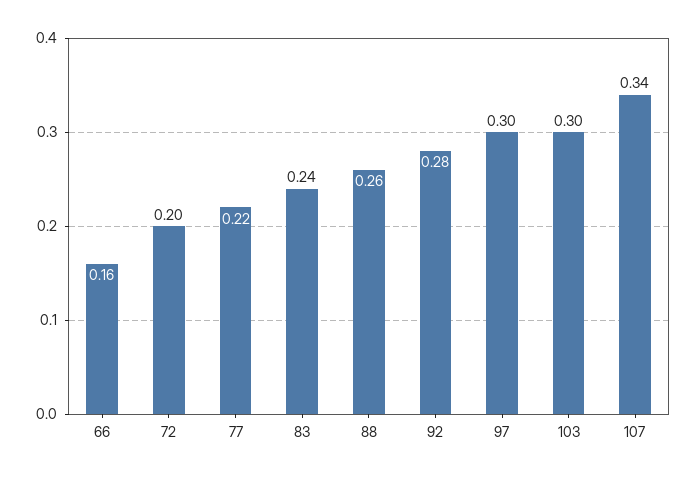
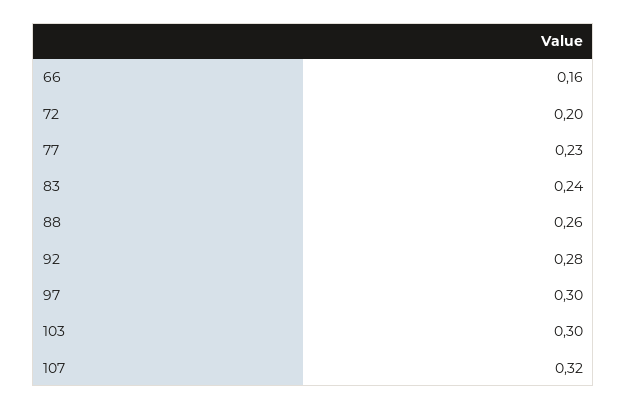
77: 0.22 -> 0.23
107: 0.34 -> 0.32

